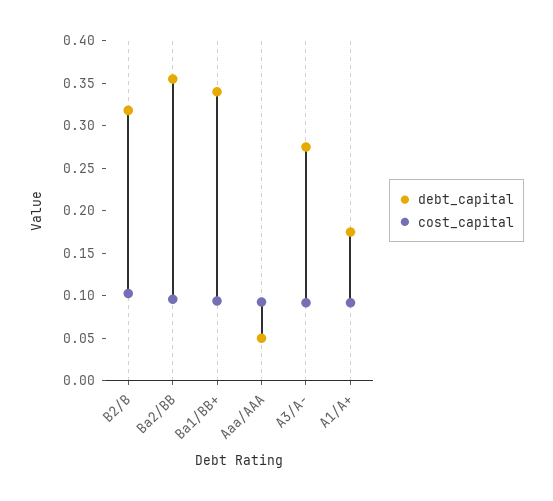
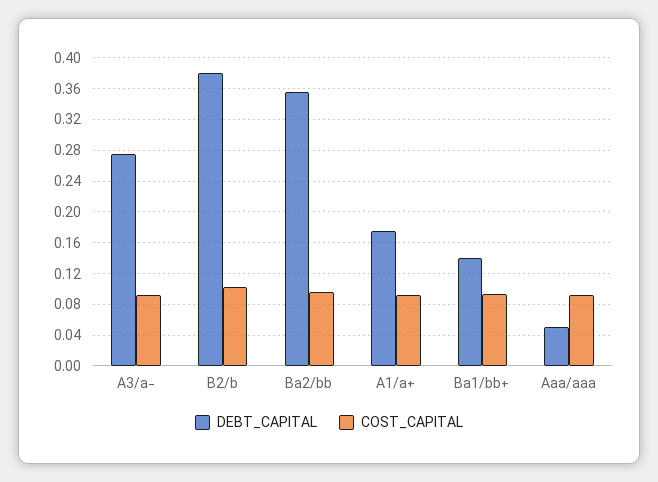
debt_capital, B2/B: 0.32 -> 0.38
debt_capital, Ba1/BB+: 0.34 -> 0.14

